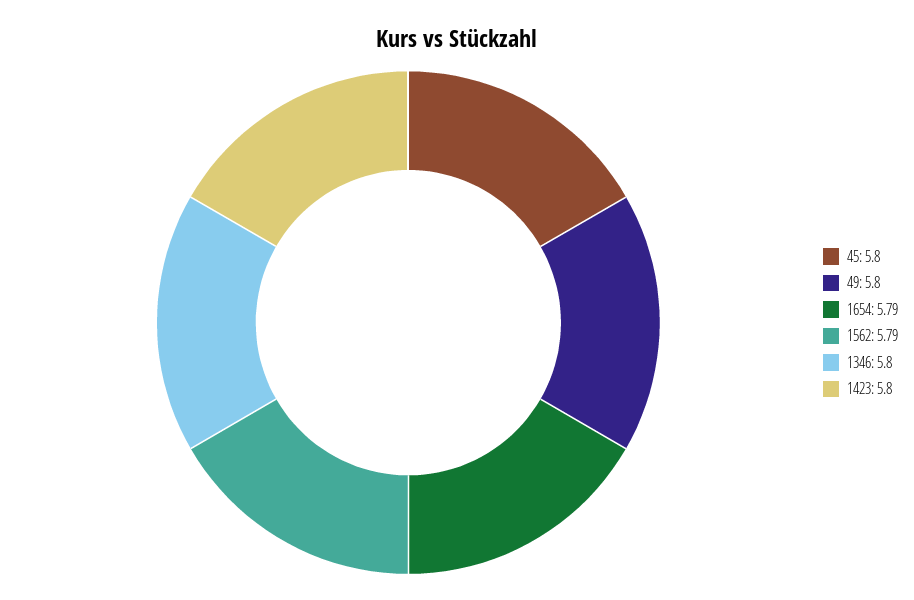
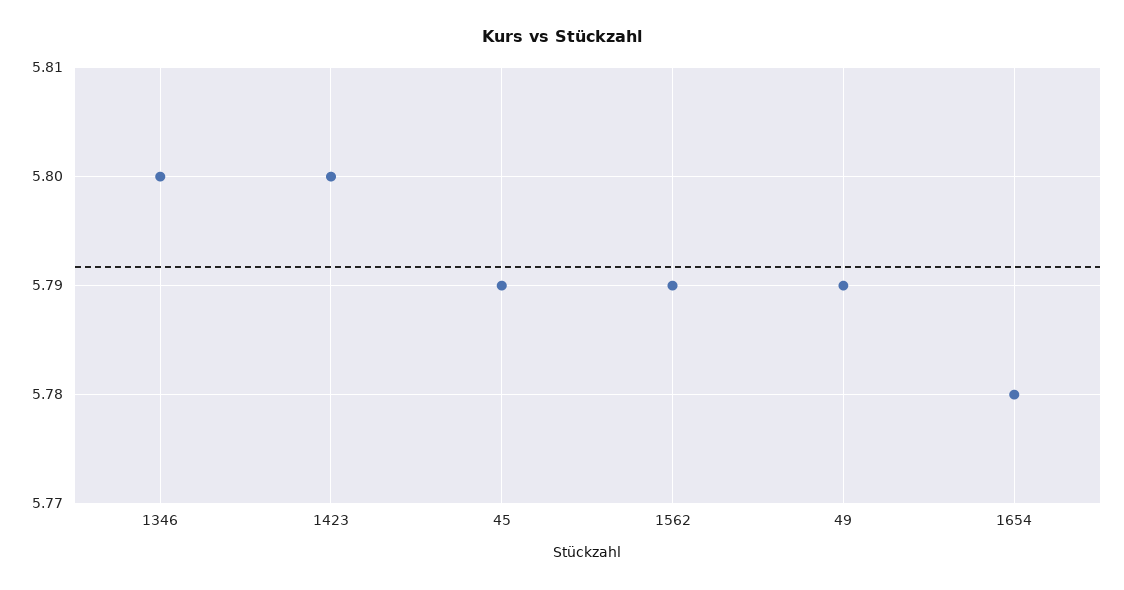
45: 5.8 -> 5.79
49: 5.8 -> 5.79
1654: 5.79 -> 5.78

